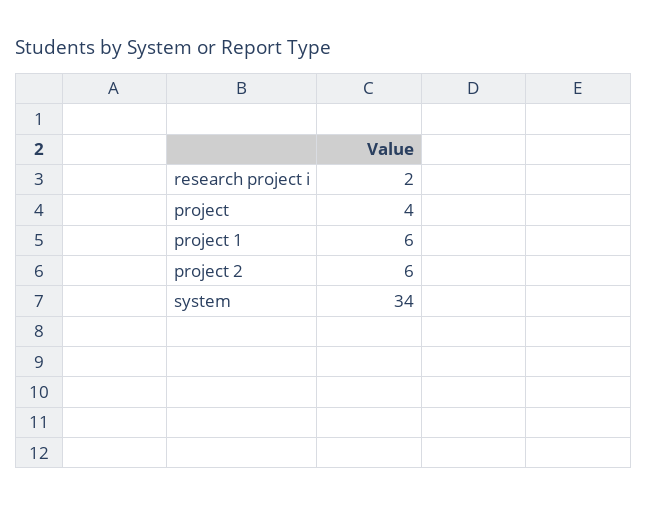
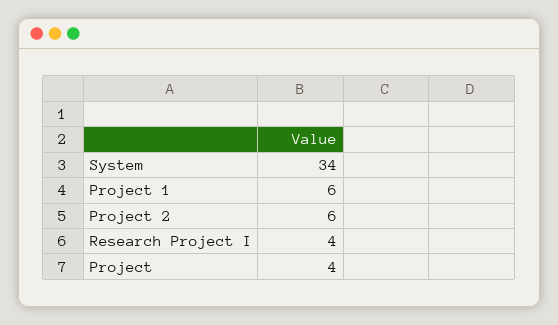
research project i: 2 -> 4

